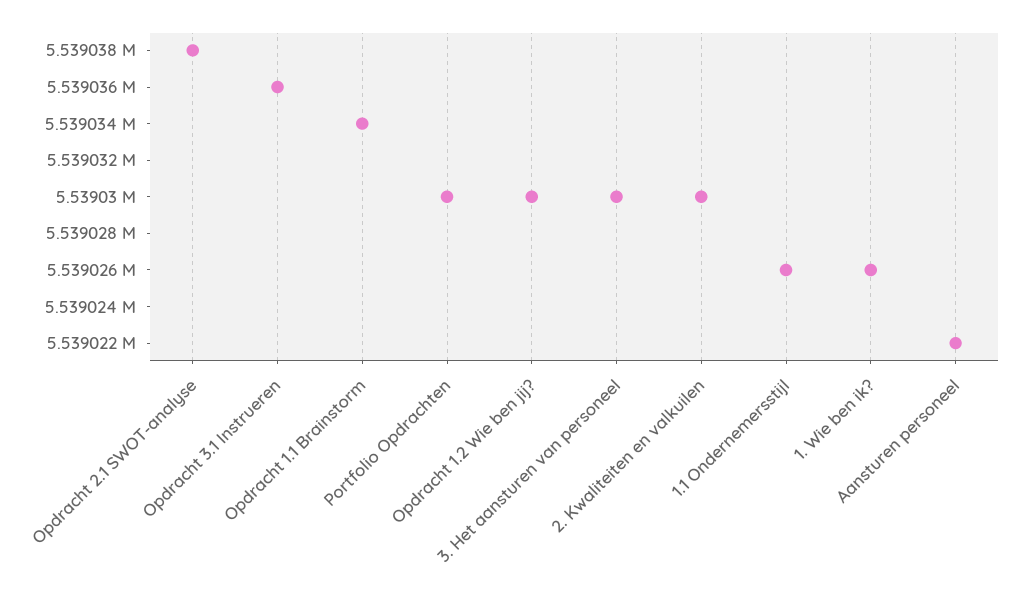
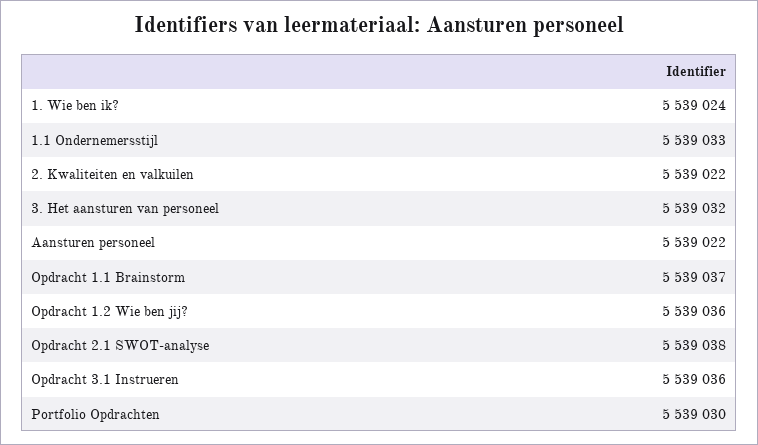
Opdracht 1.1 Brainstorm: 5539034 -> 5539037
Opdracht 1.2 Wie ben jij?: 5539030 -> 5539036
3. Het aansturen van personeel: 5539030 -> 5539032
2. Kwaliteiten en valkuilen: 5539030 -> 5539022
1.1 Ondernemersstijl: 5539026 -> 5539033
1. Wie ben ik?: 5539026 -> 5539024

